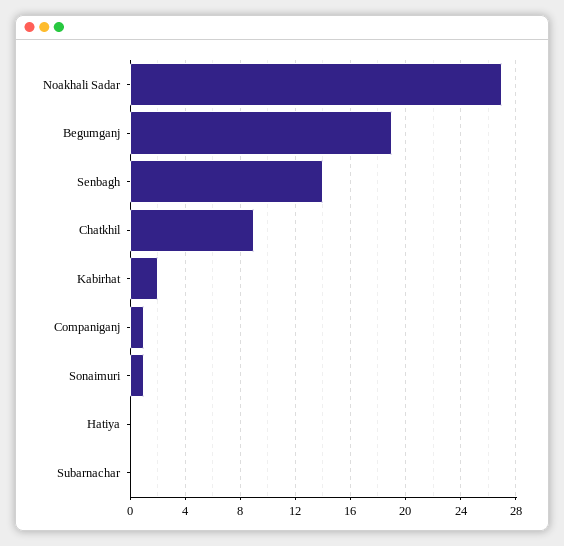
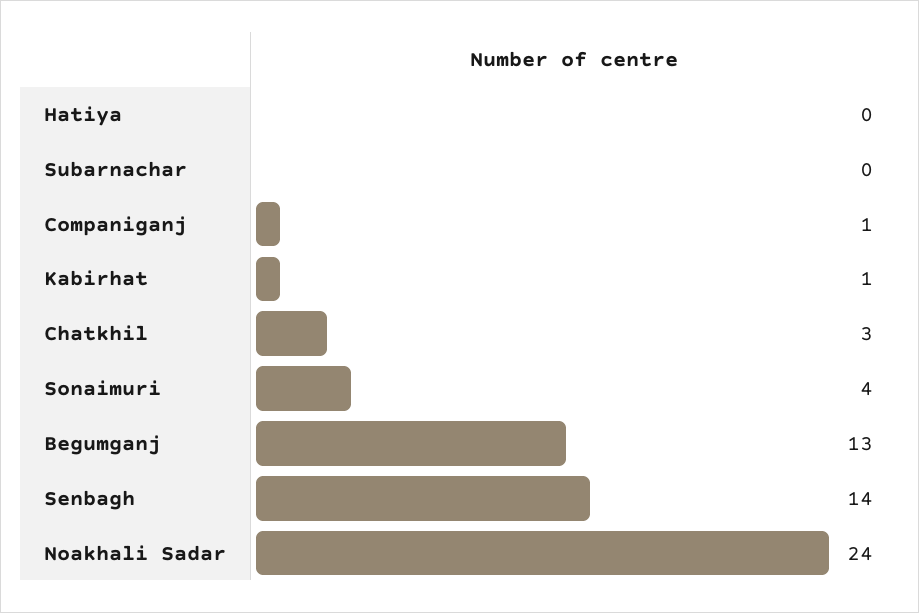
Noakhali Sadar: 27 -> 24
Begumganj: 19 -> 13
Chatkhil: 9 -> 3
Kabirhat: 2 -> 1
Sonaimuri: 1 -> 4

